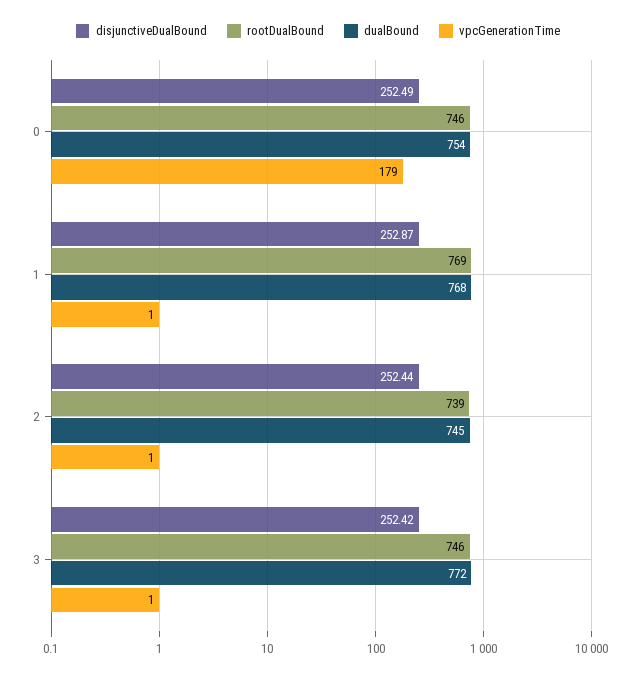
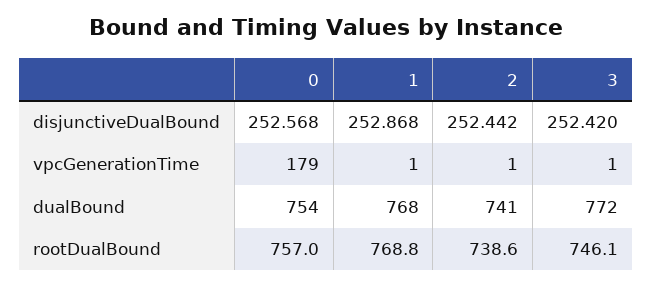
disjunctiveDualBound, 0: 252.49 -> 252.568
rootDualBound, 0: 746 -> 757
dualBound, 2: 745 -> 741

